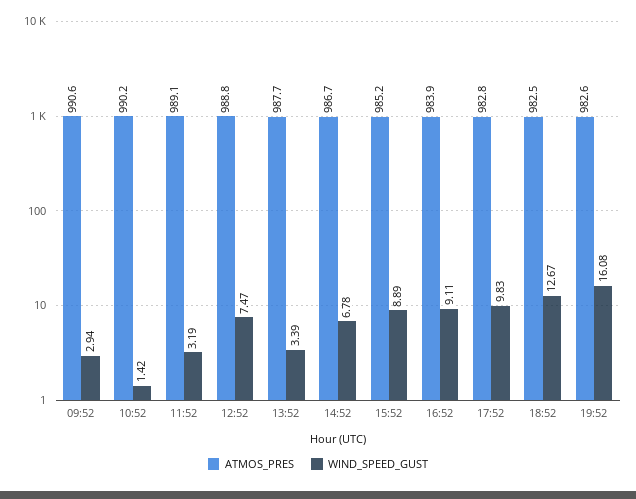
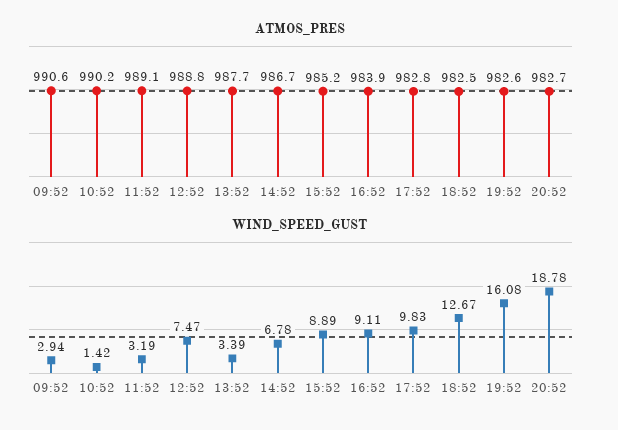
ATMOS_PRES, 20:52: none -> 982.7
WIND_SPEED_GUST, 20:52: none -> 18.78

